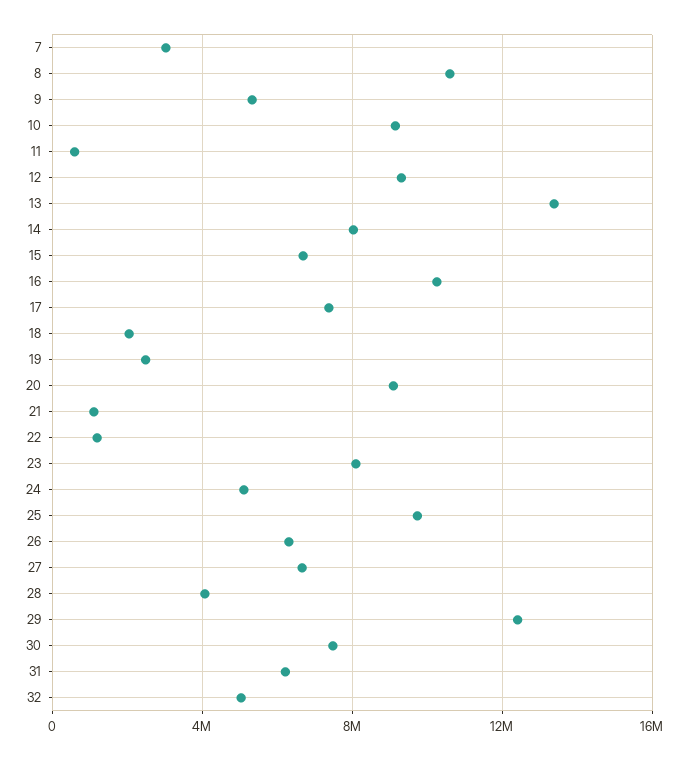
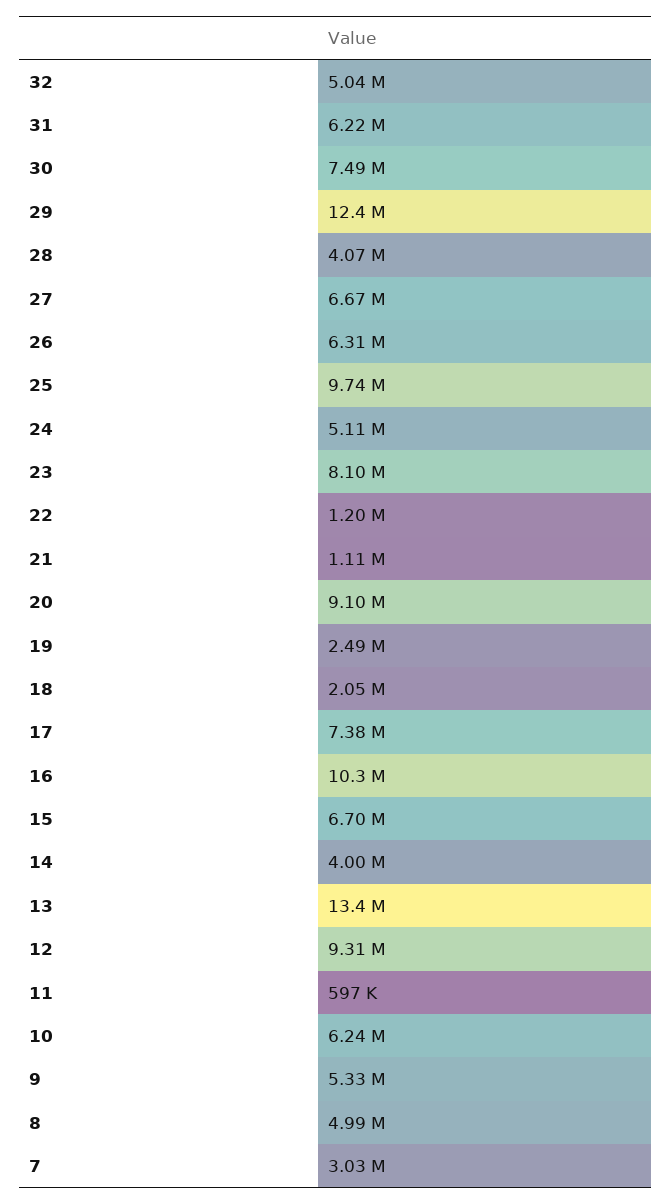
8: 10500000 -> 4990000
10: 9000000 -> 6240000
14: 8000000 -> 4000000

